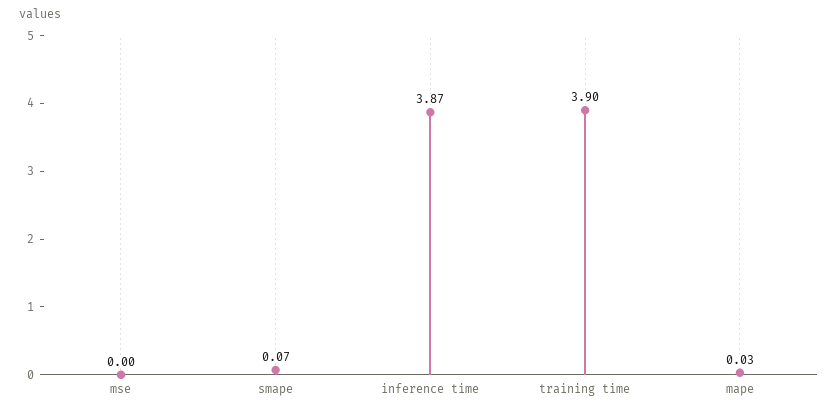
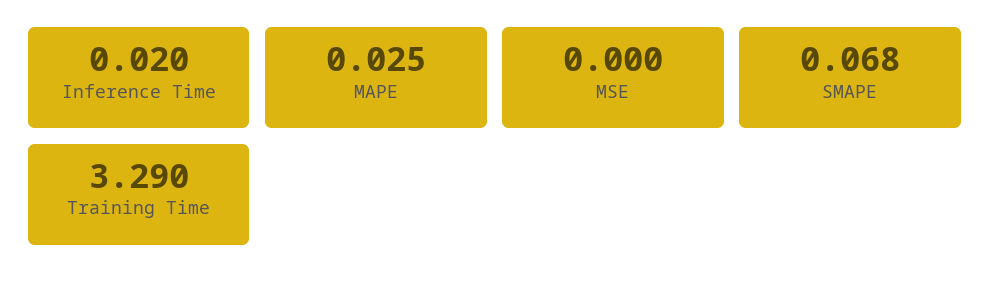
inference time: 3.87 -> 0.02
training time: 3.9 -> 3.29

